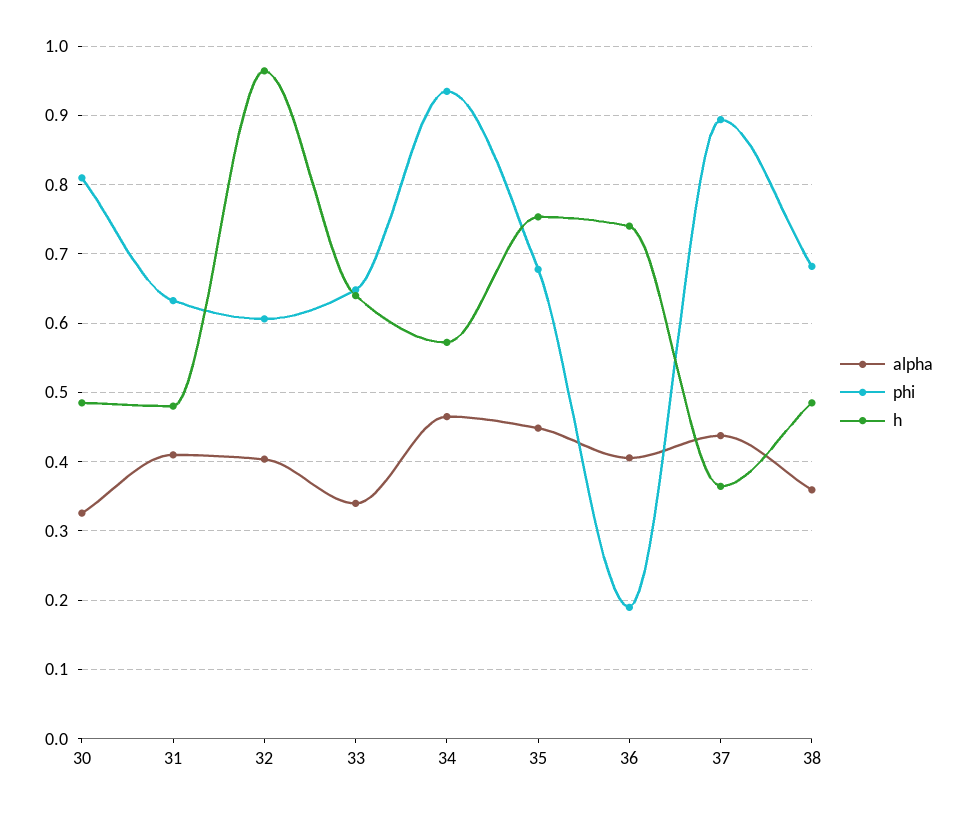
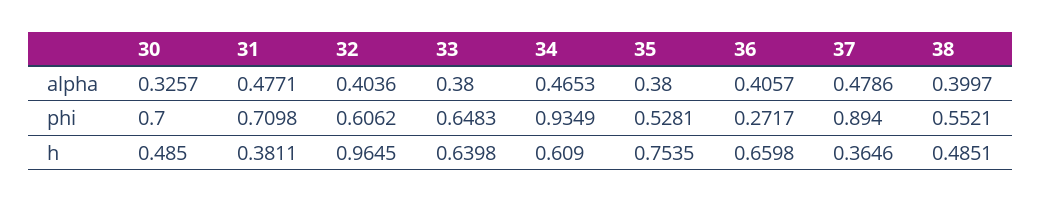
phi, 30: 0.81 -> 0.7
alpha, 31: 0.41 -> 0.4771
phi, 31: 0.63 -> 0.7098
h, 31: 0.48 -> 0.3811
alpha, 33: 0.34 -> 0.38
h, 34: 0.57 -> 0.609
alpha, 35: 0.45 -> 0.38
phi, 35: 0.68 -> 0.5281
phi, 36: 0.19 -> 0.2717
h, 36: 0.74 -> 0.6598
alpha, 37: 0.44 -> 0.4786
alpha, 38: 0.36 -> 0.3997
phi, 38: 0.68 -> 0.5521

